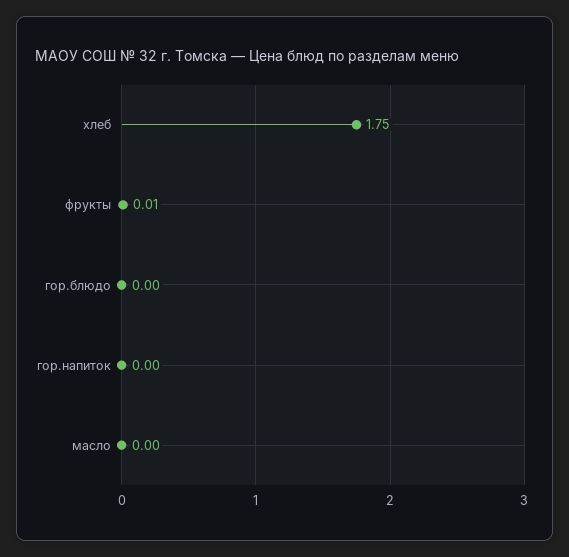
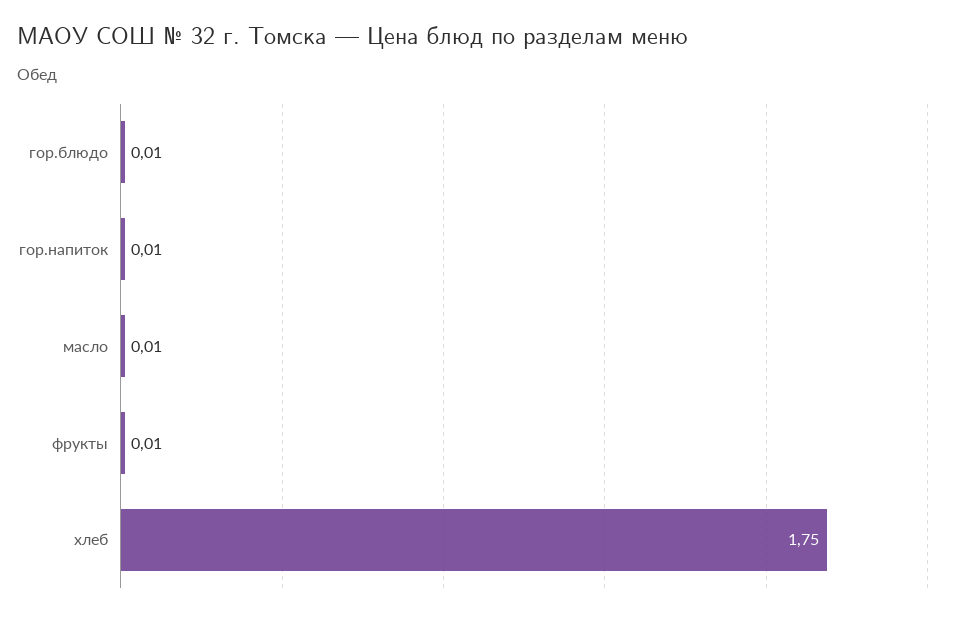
гор.блюдо: 0 -> 0.01
гор.напиток: 0 -> 0.01
масло: 0 -> 0.01

